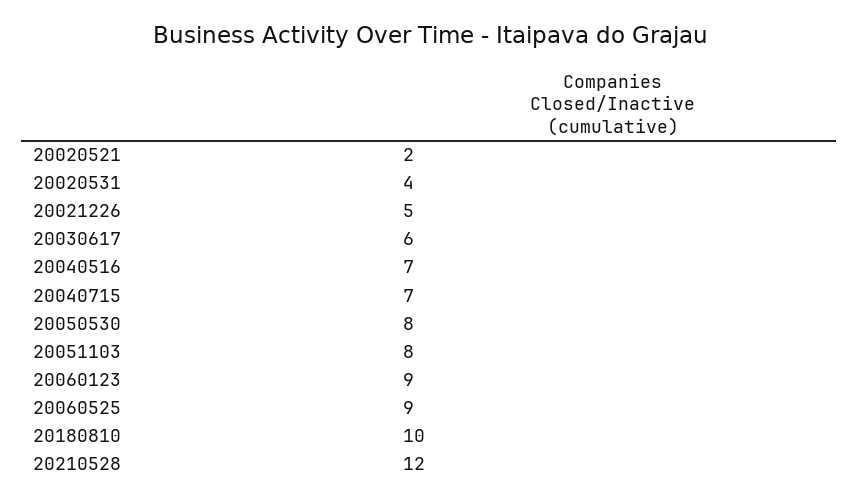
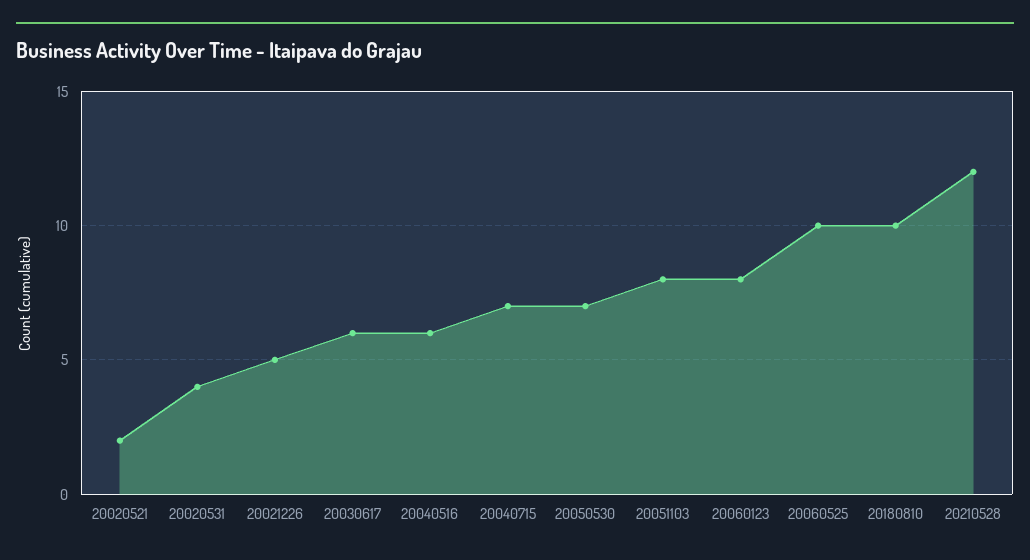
20040516: 7 -> 6
20050530: 8 -> 7
20060123: 9 -> 8
20060525: 9 -> 10

